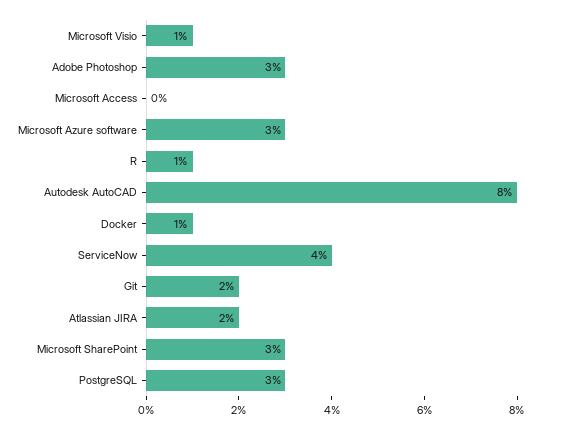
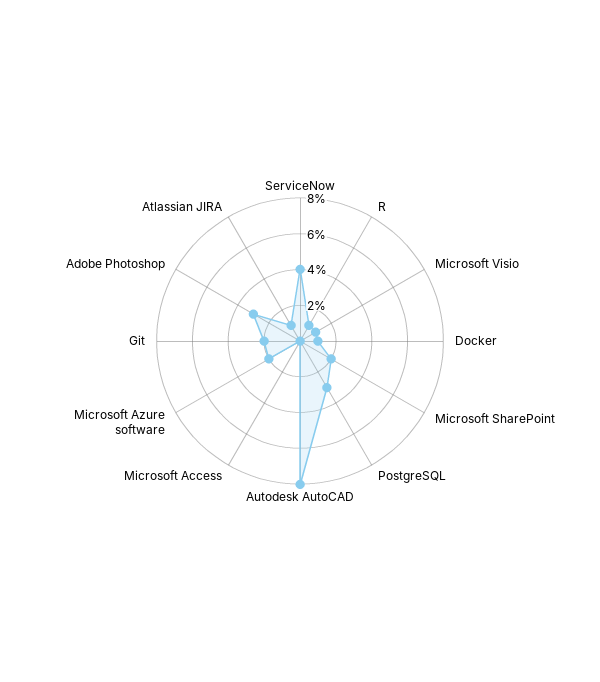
Microsoft Azure software: 3 -> 2
Atlassian JIRA: 2 -> 1
Microsoft SharePoint: 3 -> 2

